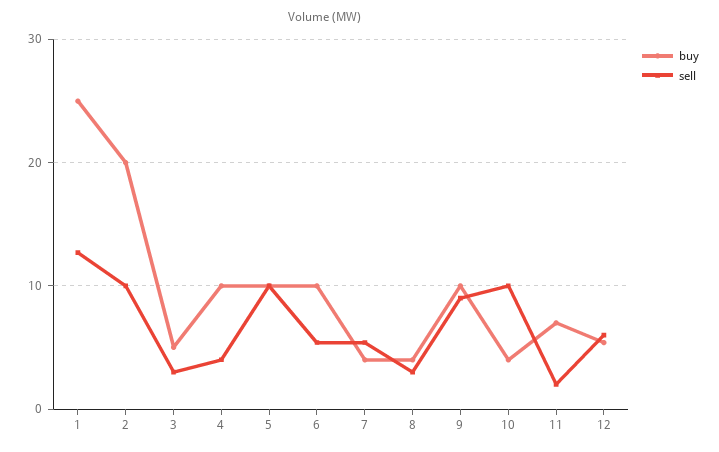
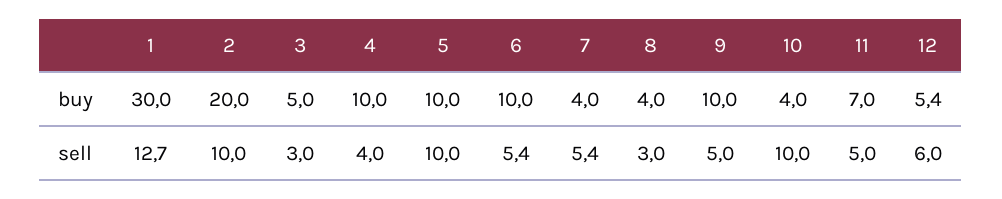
buy, 1: 25 -> 30
sell, 9: 9 -> 5
sell, 11: 2 -> 5

